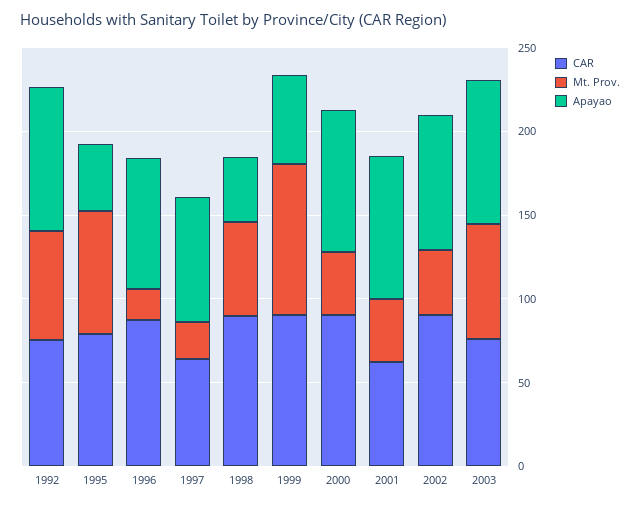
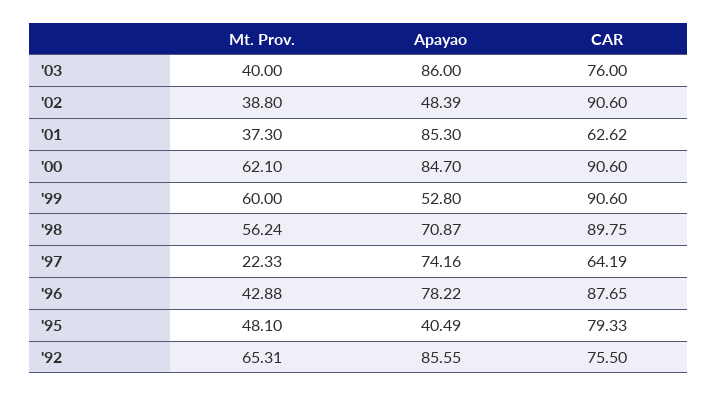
Mt. Prov., 1995: 70 -> 48.1
Mt. Prov., 1996: 20 -> 42.88
Apayao, 1998: 40 -> 70.87
Mt. Prov., 1999: 90 -> 60
Mt. Prov., 2000: 40 -> 62.1
Apayao, 2002: 80 -> 48.39
Mt. Prov., 2003: 70 -> 40

